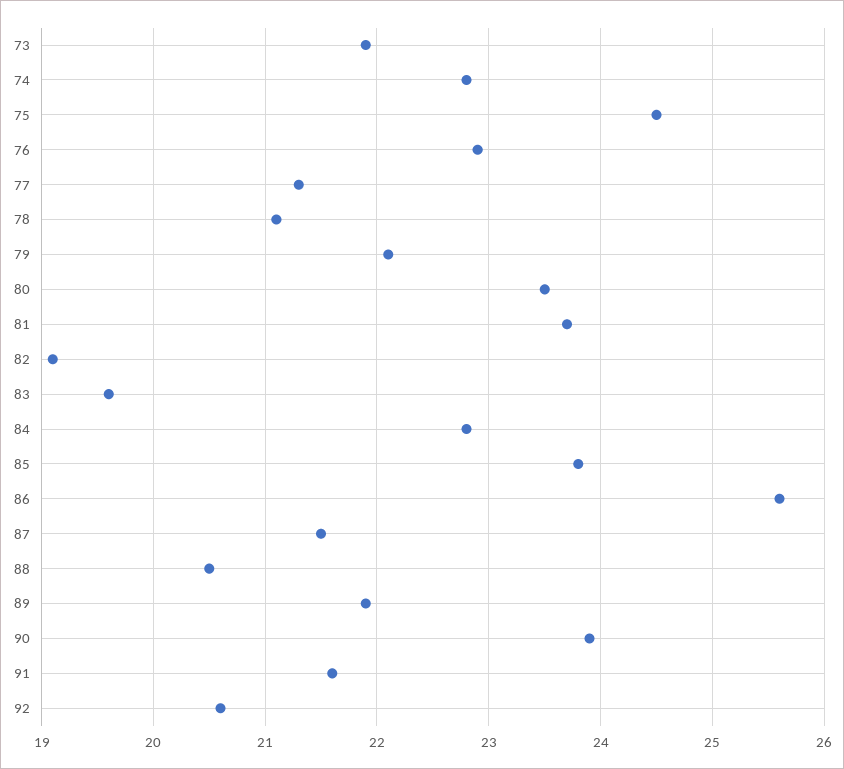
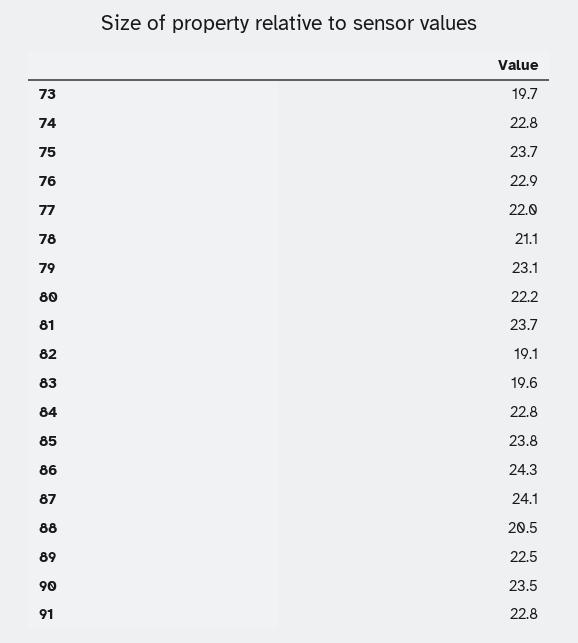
73: 21.9 -> 19.7
75: 24.5 -> 23.7
77: 21.3 -> 22
79: 22.1 -> 23.1
80: 23.5 -> 22.2
86: 25.6 -> 24.3
87: 21.5 -> 24.1
89: 21.9 -> 22.5
90: 23.9 -> 23.5
91: 21.6 -> 22.8
92: 20.6 -> none

